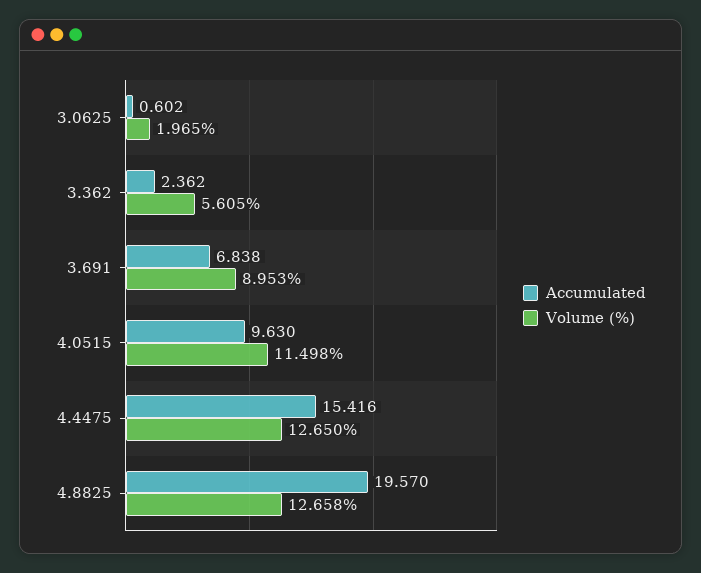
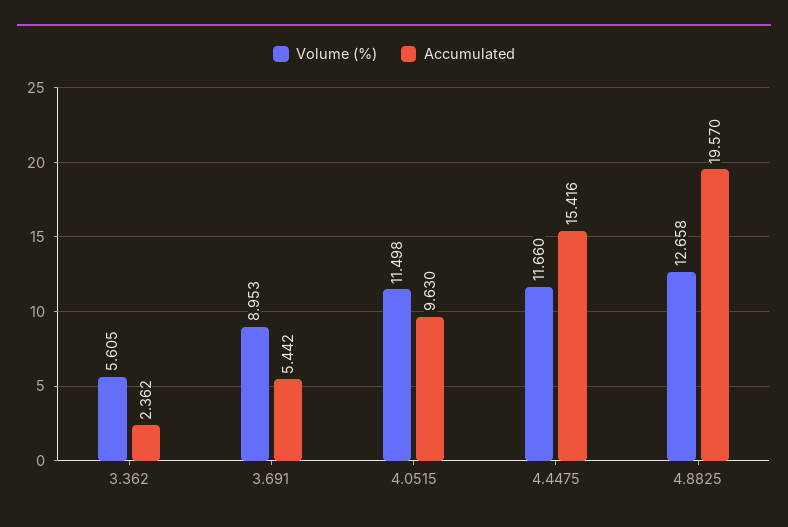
Accumulated, 3.0625: 0.602 -> none
Volume (%), 3.0625: 1.965 -> none
Accumulated, 3.691: 6.838 -> 5.442
Volume (%), 4.4475: 12.65 -> 11.66

